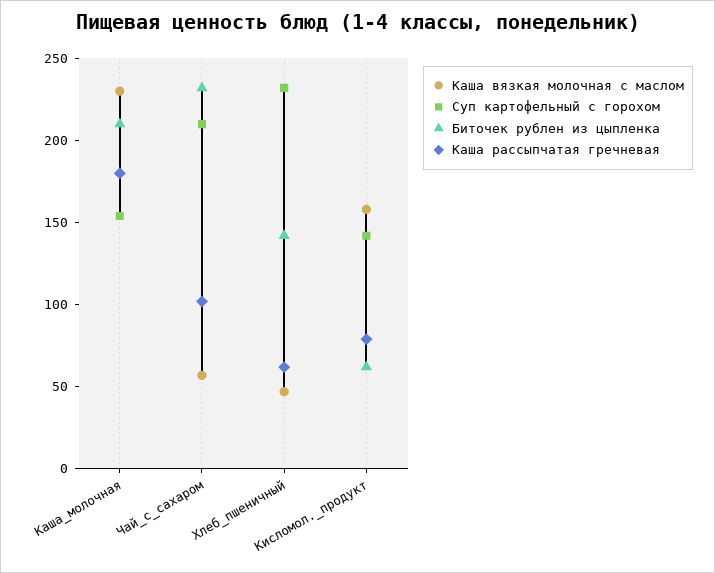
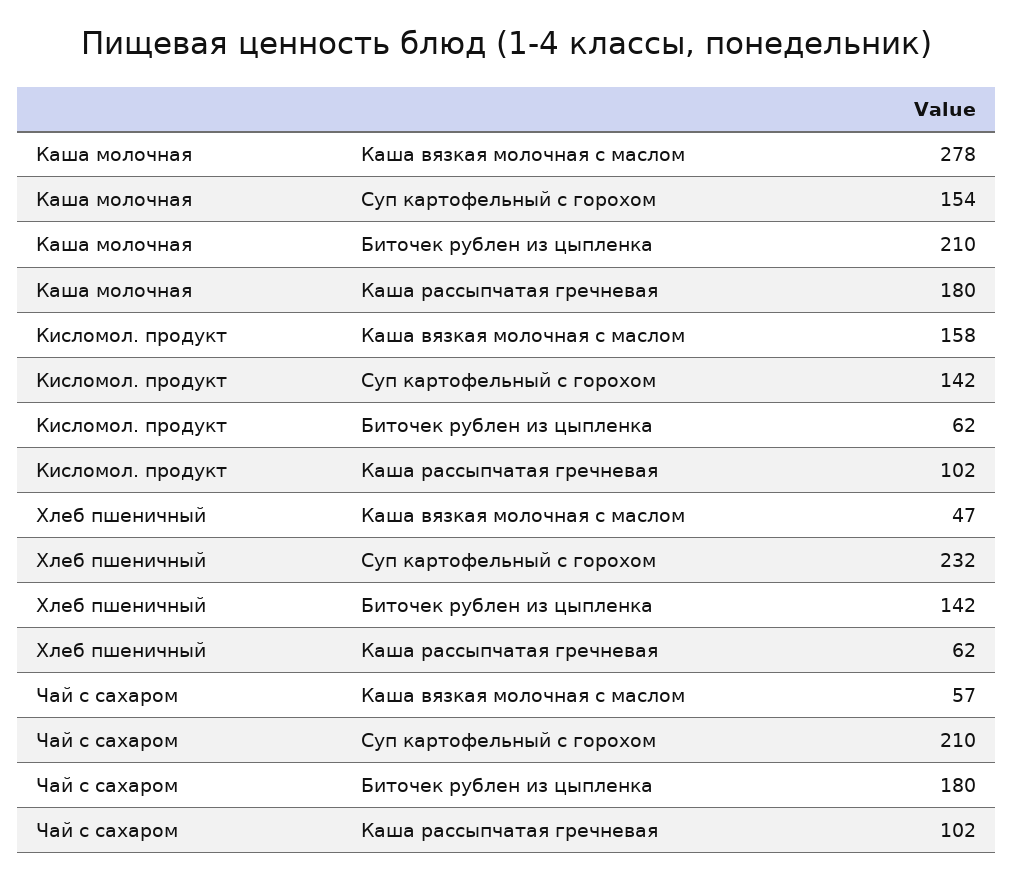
Каша вязкая молочная с маслом, Каша_молочная: 230 -> 278
Биточек рублен из цыпленка, Чай_с_сахаром: 230 -> 180
Каша рассыпчатая гречневая, Кисломол._продукт: 80 -> 102

